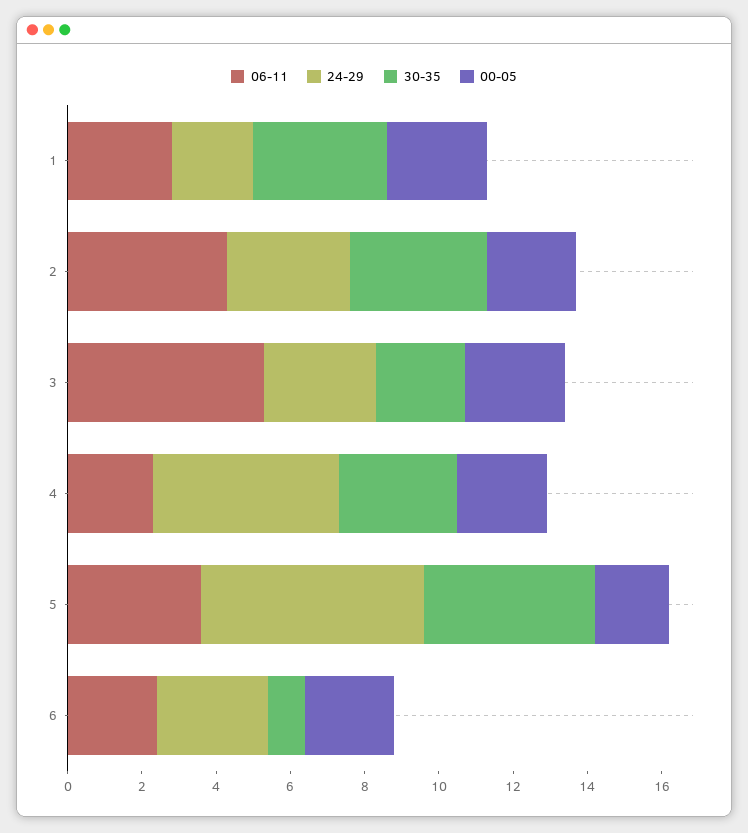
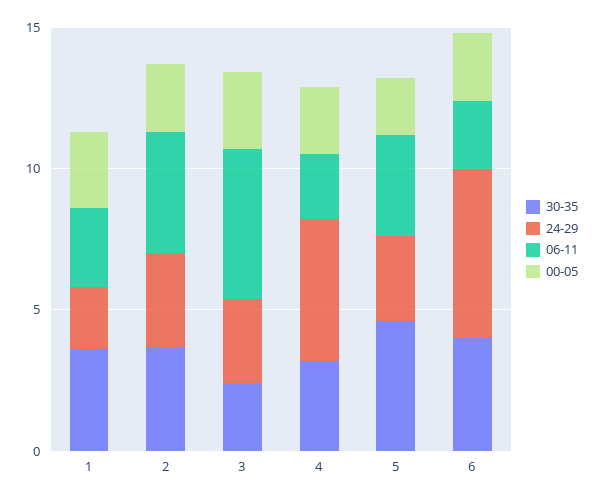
24-29, 5: 6 -> 3
24-29, 6: 3 -> 6
30-35, 6: 1 -> 4

